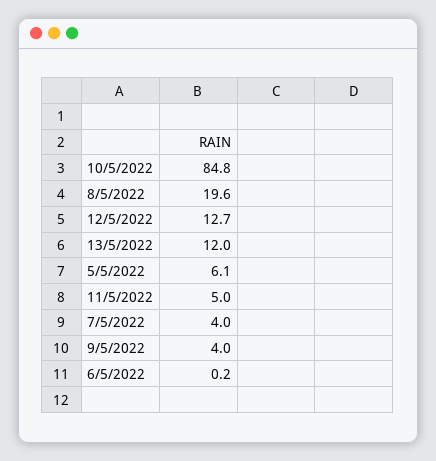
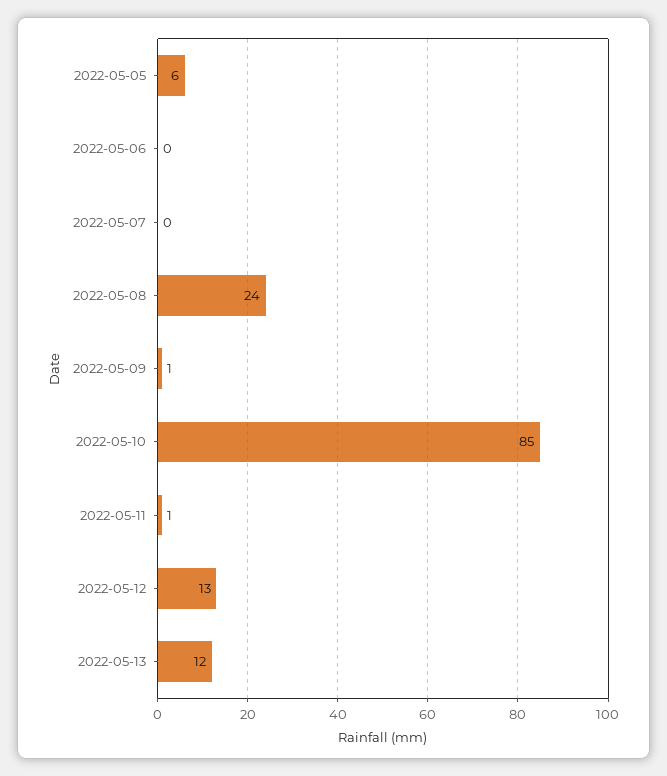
8/5/2022: 19.6 -> 24
11/5/2022: 5 -> 1
7/5/2022: 4 -> 0
9/5/2022: 4 -> 1

